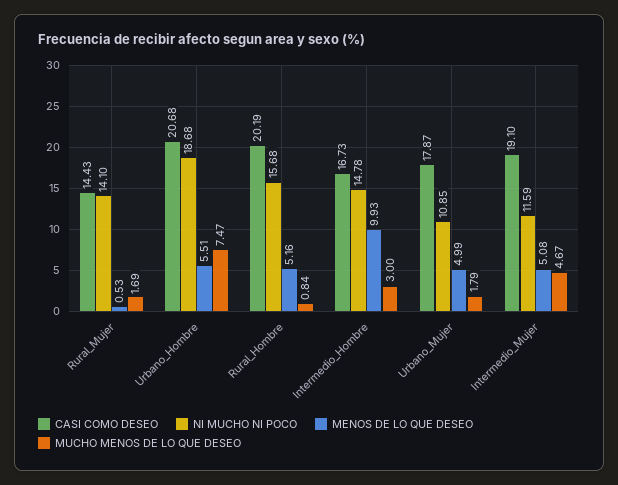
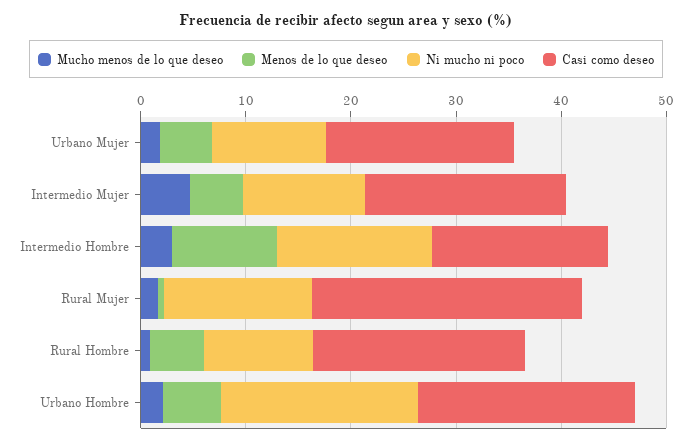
CASI COMO DESEO, Rural_Mujer: 14.43 -> 26
MUCHO MENOS DE LO QUE DESEO, Urbano_Hombre: 7.47 -> 2
NI MUCHO NI POCO, Rural_Hombre: 15.68 -> 10

